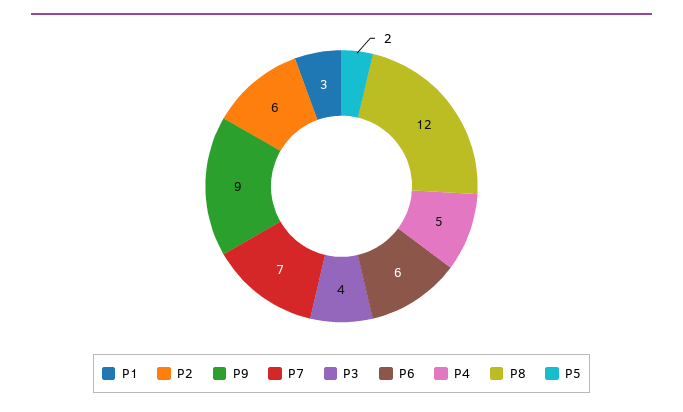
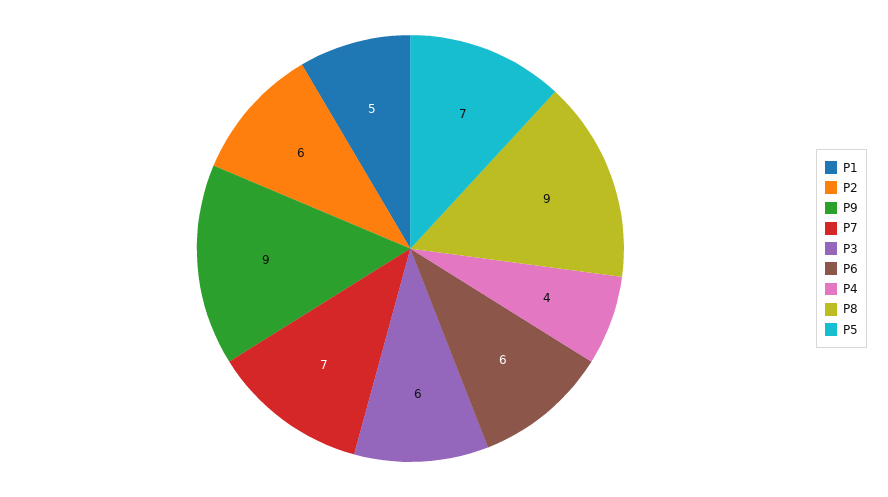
P1: 3 -> 5
P3: 4 -> 6
P4: 5 -> 4
P8: 12 -> 9
P5: 2 -> 7

